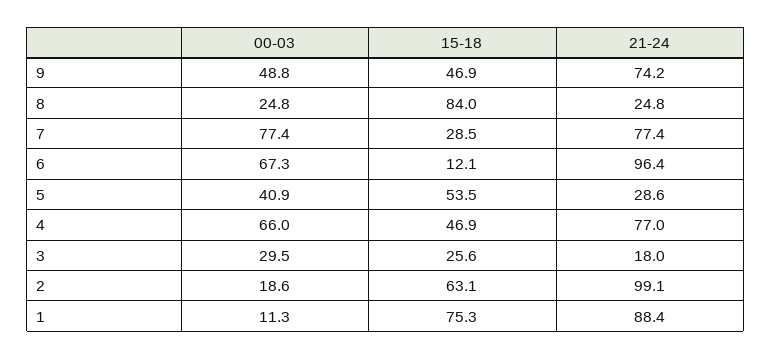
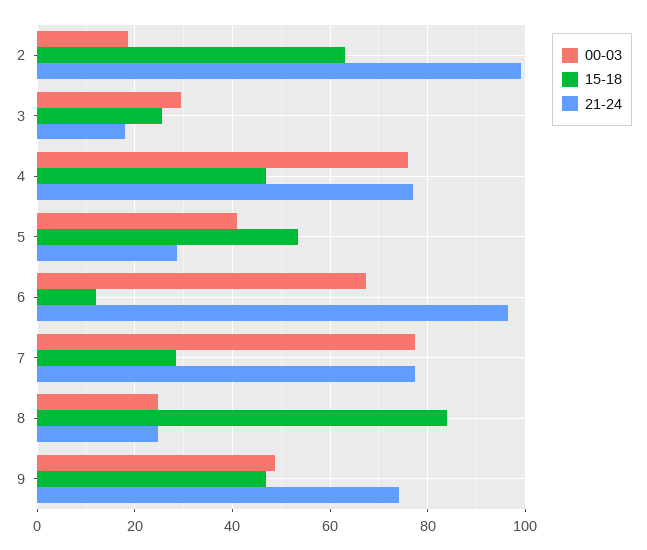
00-03, 4: 66 -> 76
00-03, 1: 11.3 -> none
15-18, 1: 75.3 -> none
21-24, 1: 88.4 -> none

